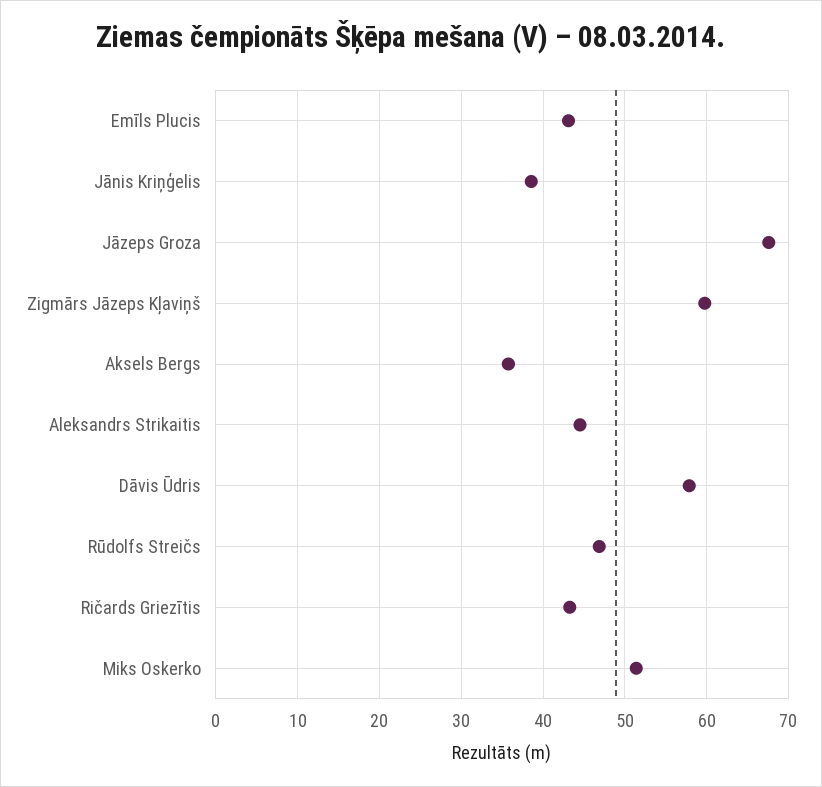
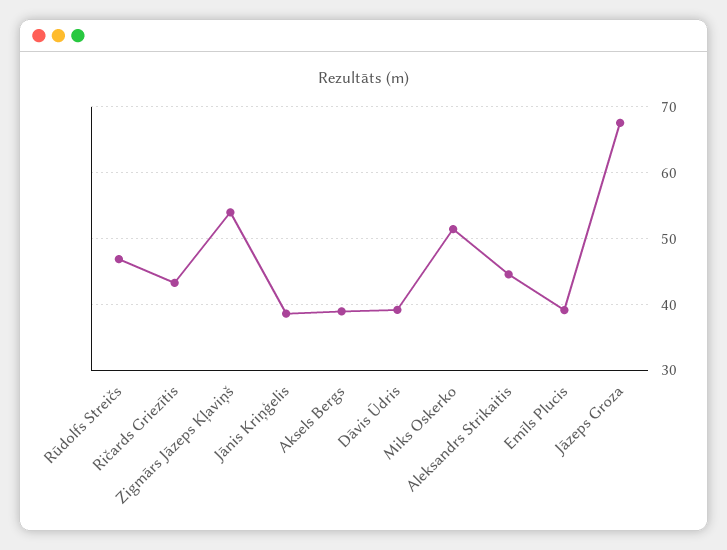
Emīls Plucis: 43 -> 39
Zigmārs Jāzeps Kļaviņš: 60 -> 54
Aksels Bergs: 36 -> 39
Dāvis Ūdris: 58 -> 39

